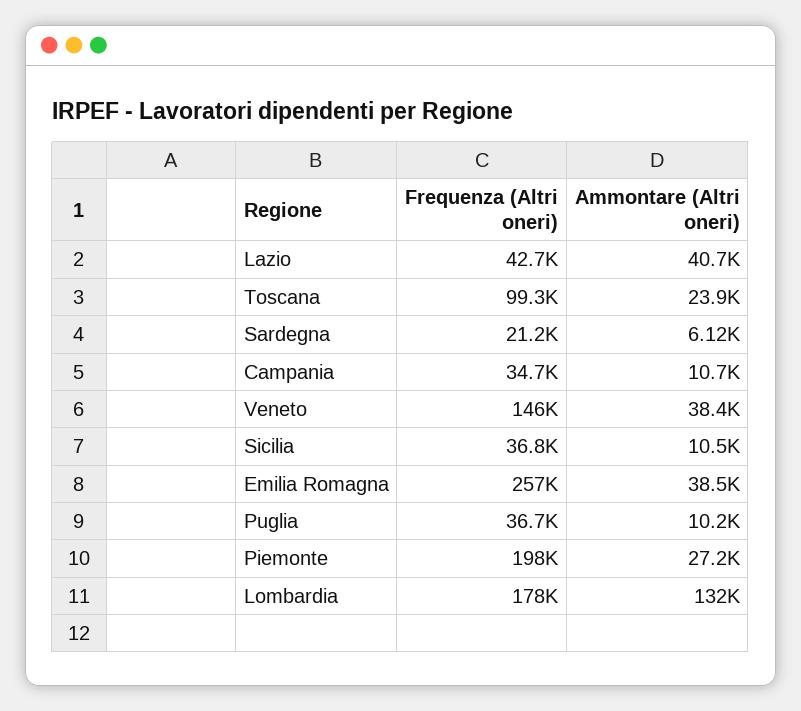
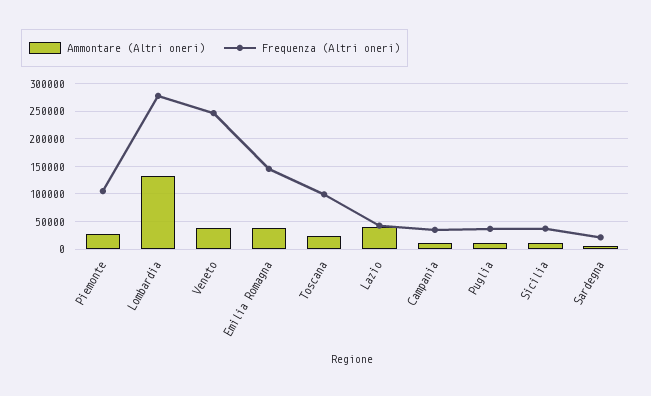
Frequenza (Altri oneri), Veneto: 146000 -> 250000
Frequenza (Altri oneri), Emilia Romagna: 257000 -> 150000
Frequenza (Altri oneri), Piemonte: 198000 -> 100000
Frequenza (Altri oneri), Lombardia: 178000 -> 275000

